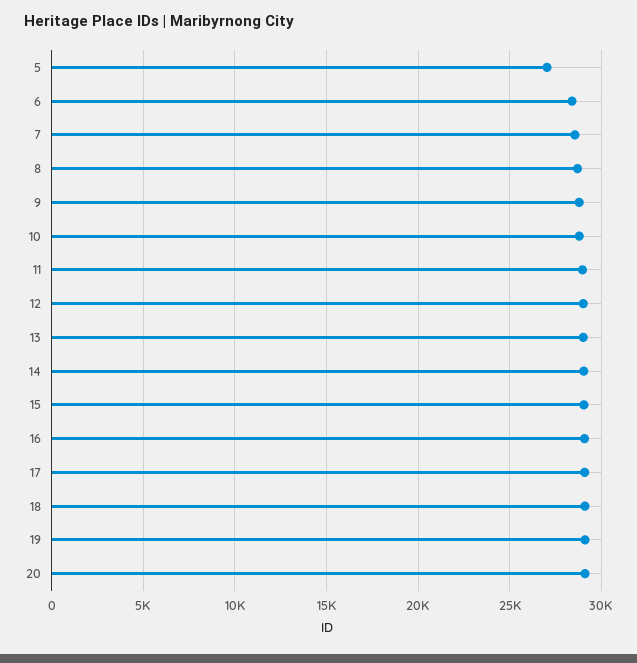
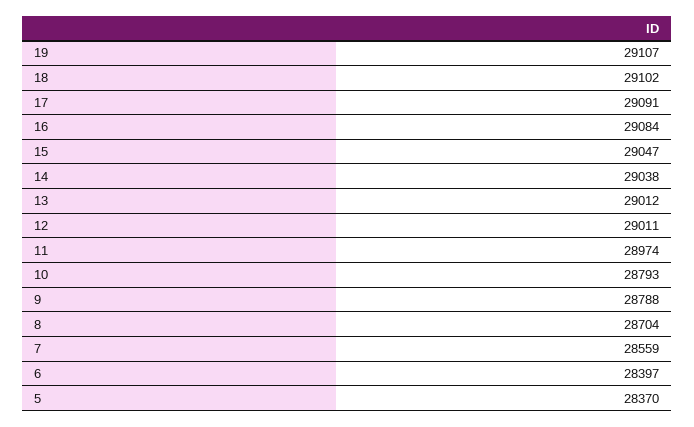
5: 27000 -> 28370
20: 29000 -> none

